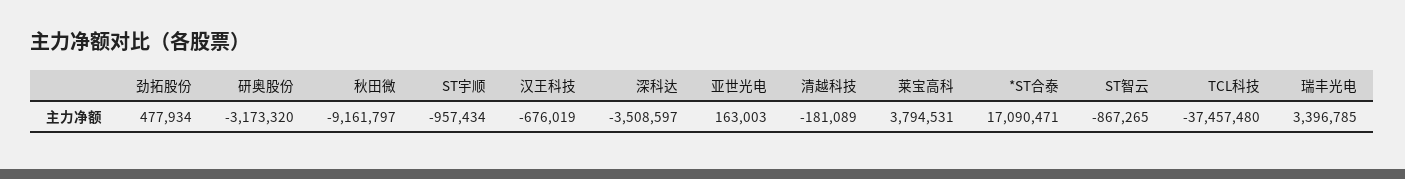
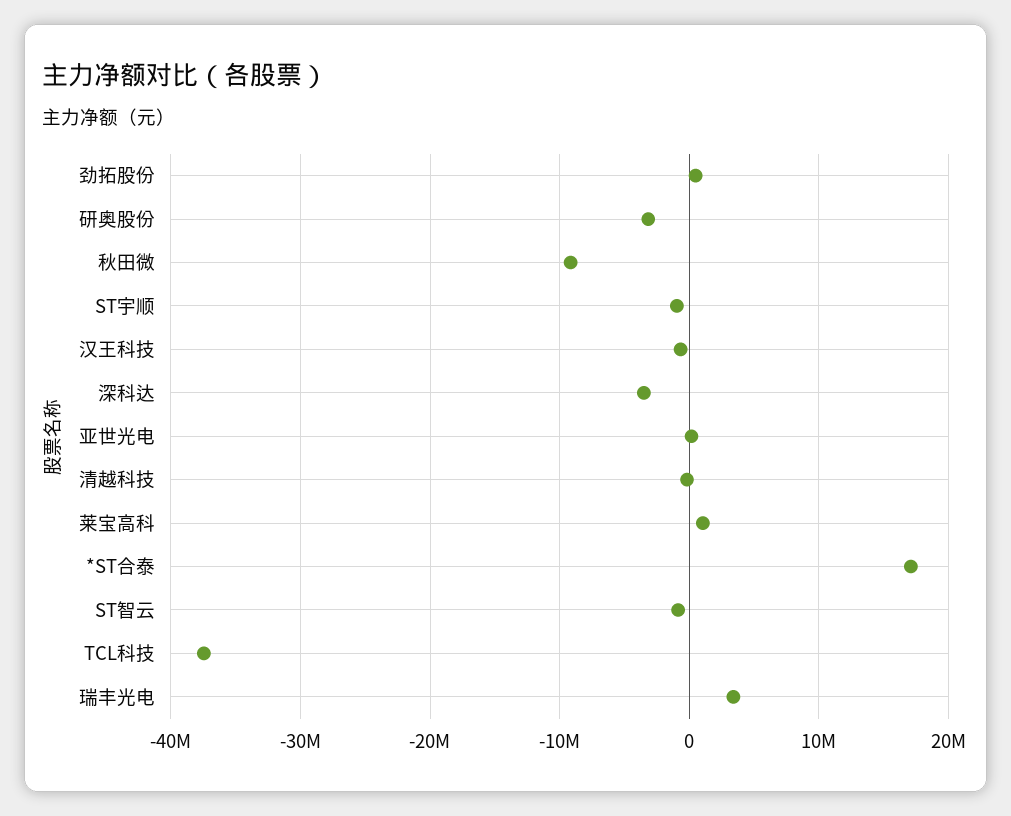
莱宝高科: 3794531 -> 1000000

